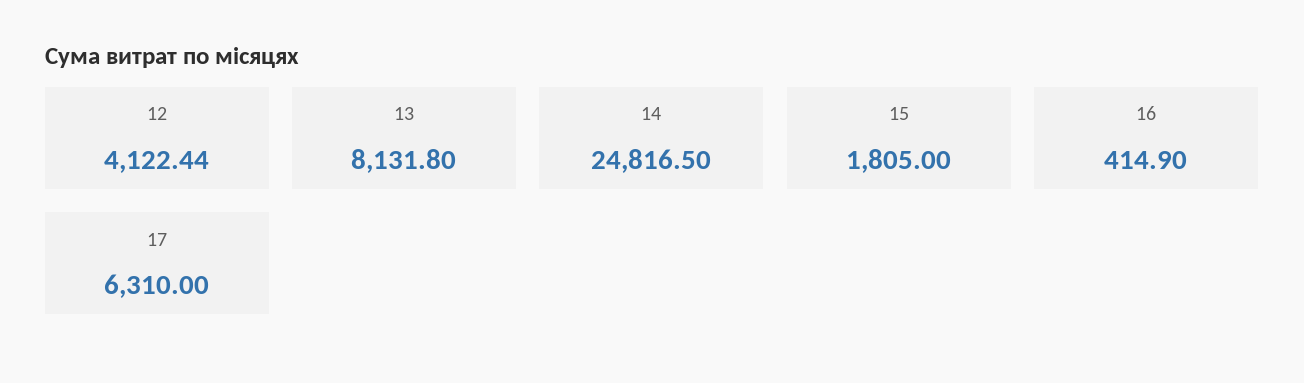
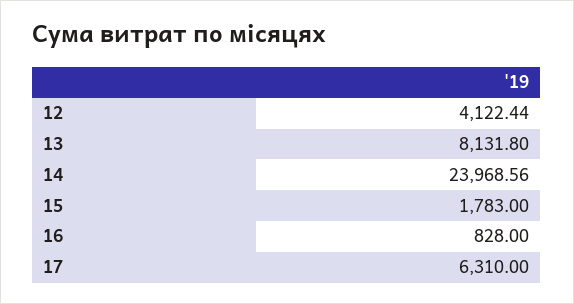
14: 24816.5 -> 23968.56
15: 1805 -> 1783
16: 414.9 -> 828

